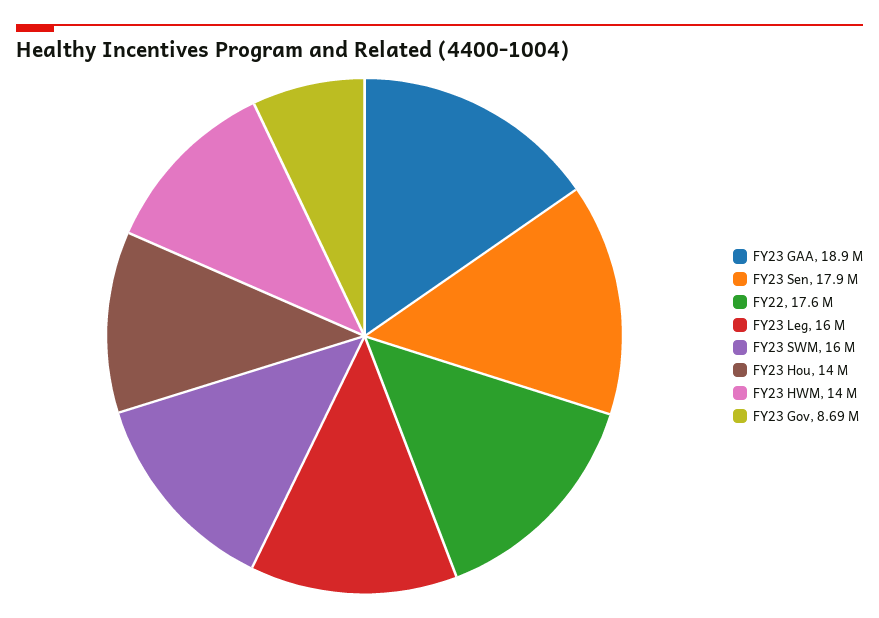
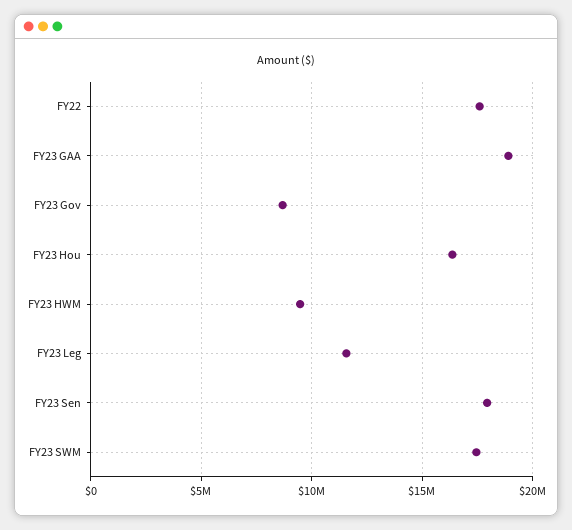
FY23 Leg: 16000000 -> 11500000
FY23 SWM: 16000000 -> 17500000
FY23 Hou: 14000000 -> 16500000
FY23 HWM: 14000000 -> 9500000

